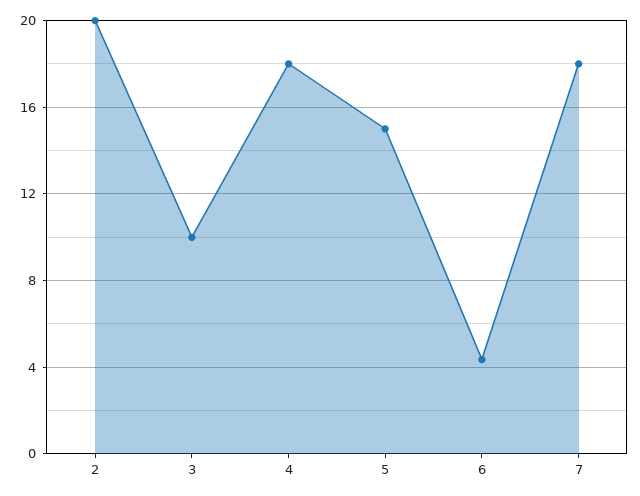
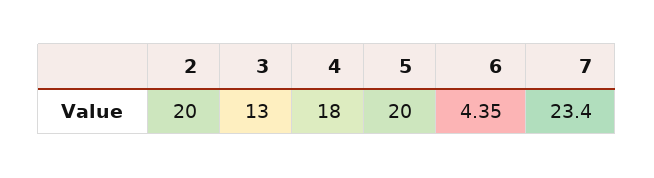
3: 10 -> 13
5: 15 -> 20
7: 18 -> 23.4

